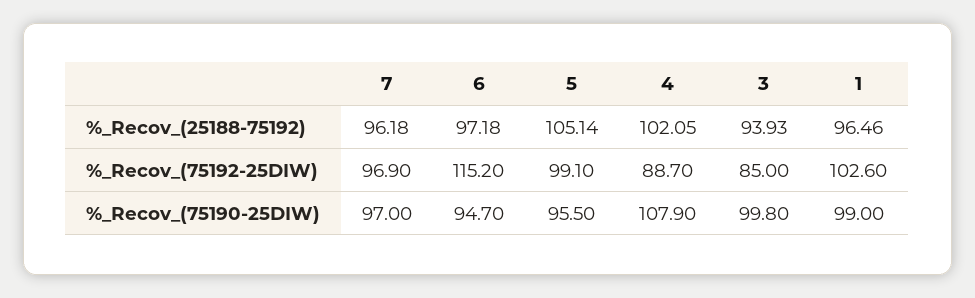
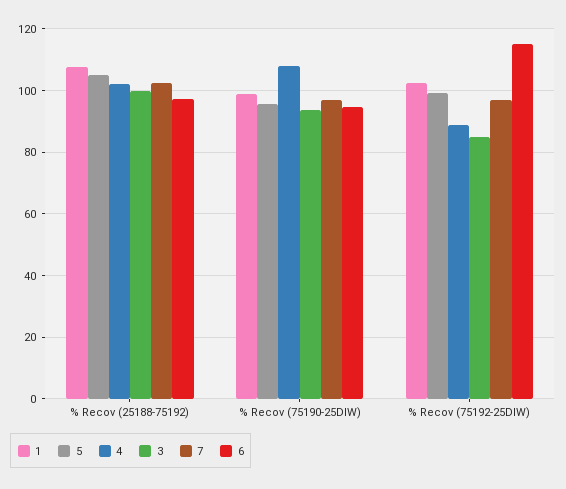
7, %_Recov_(25188-75192): 96.18 -> 102
3, %_Recov_(25188-75192): 93.93 -> 100
1, %_Recov_(25188-75192): 96.46 -> 108
3, %_Recov_(75190-25DIW): 99.8 -> 94

